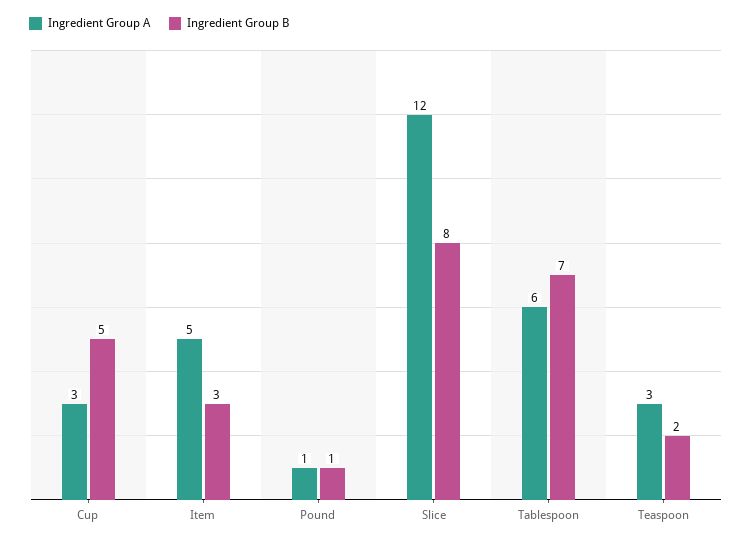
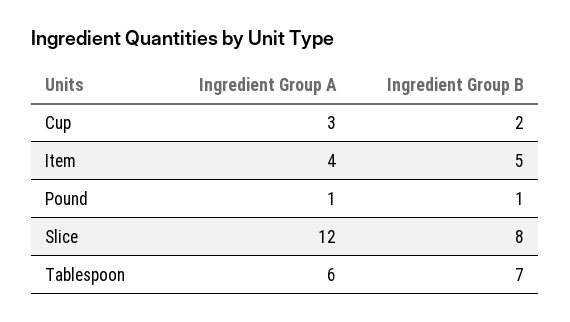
Ingredient Group B, Cup: 5 -> 2
Ingredient Group A, Item: 5 -> 4
Ingredient Group B, Item: 3 -> 5
Ingredient Group A, Teaspoon: 3 -> none
Ingredient Group B, Teaspoon: 2 -> none

